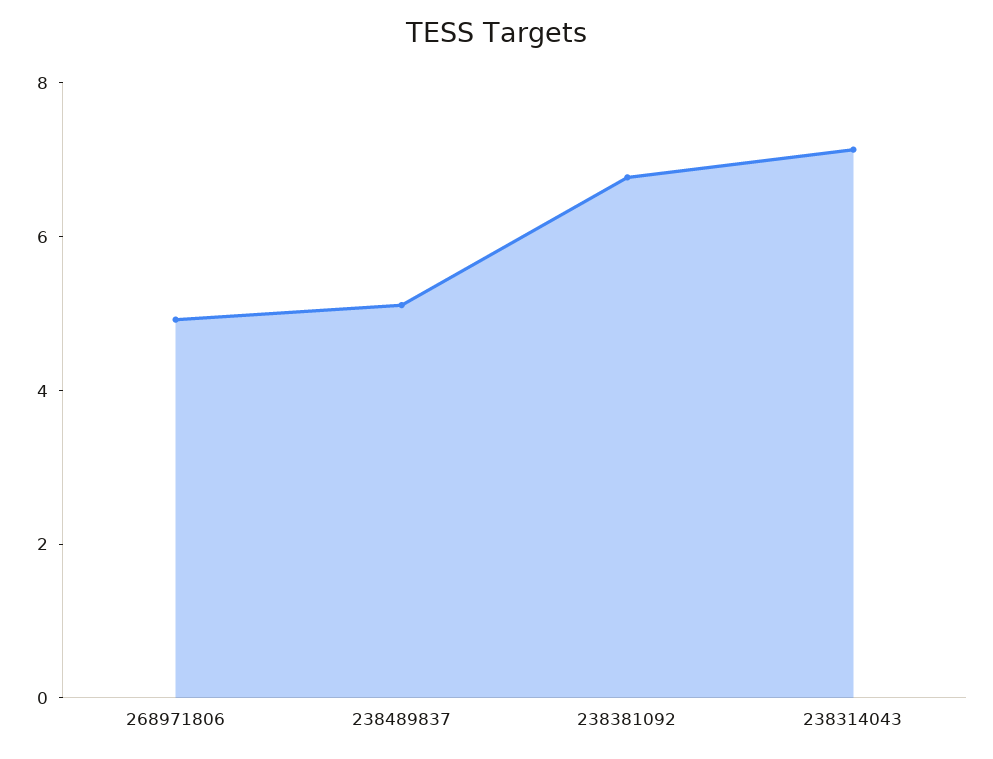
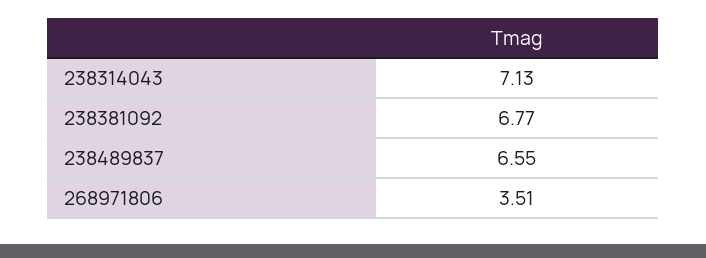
268971806: 5 -> 3.51
238489837: 5 -> 6.55

